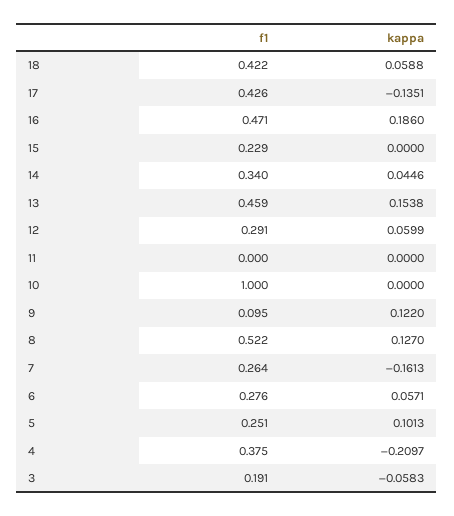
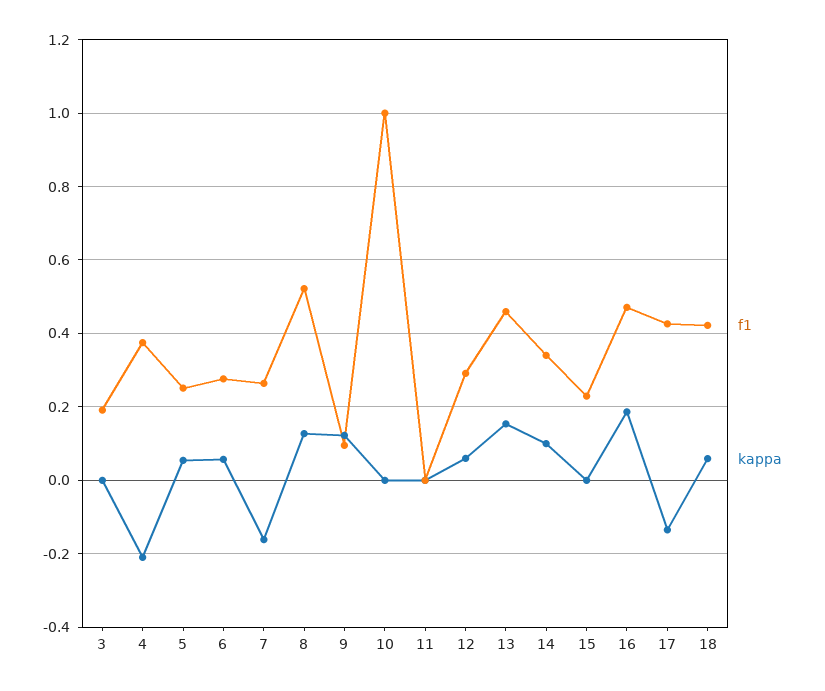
kappa, 14: 0.0446 -> 0.1
kappa, 5: 0.1013 -> 0.06
kappa, 3: -0.0583 -> 0

